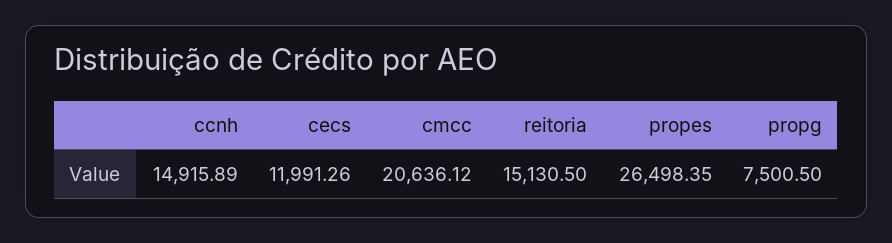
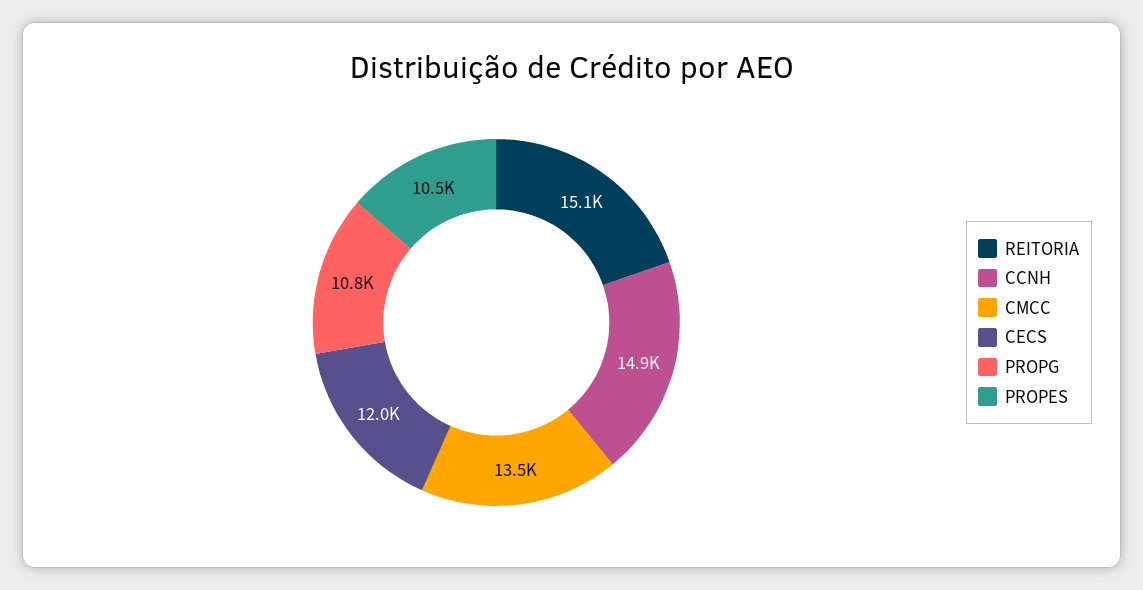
cmcc: 20636.12 -> 13500
propes: 26498.35 -> 10500
propg: 7500.5 -> 10800

